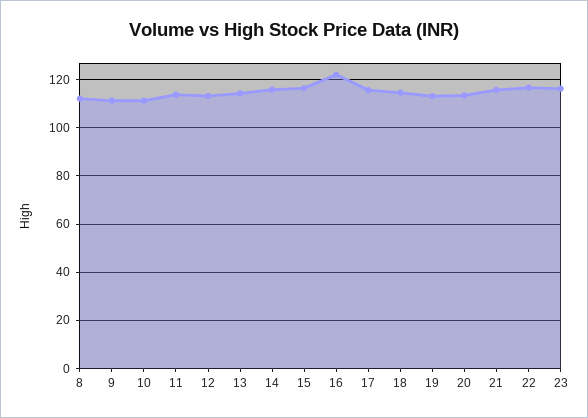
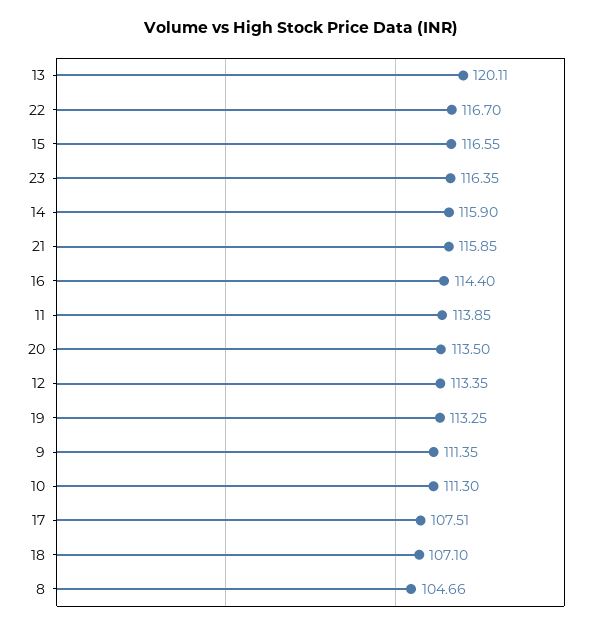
8: 112.5 -> 104.66
13: 115 -> 120.11
16: 122.5 -> 114.4
17: 115 -> 107.51
18: 115 -> 107.1

